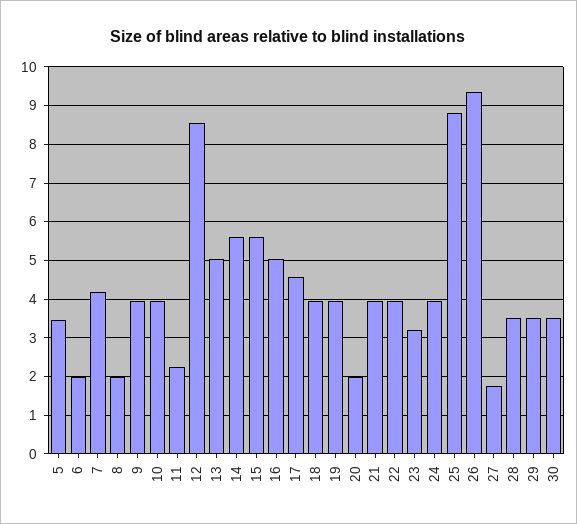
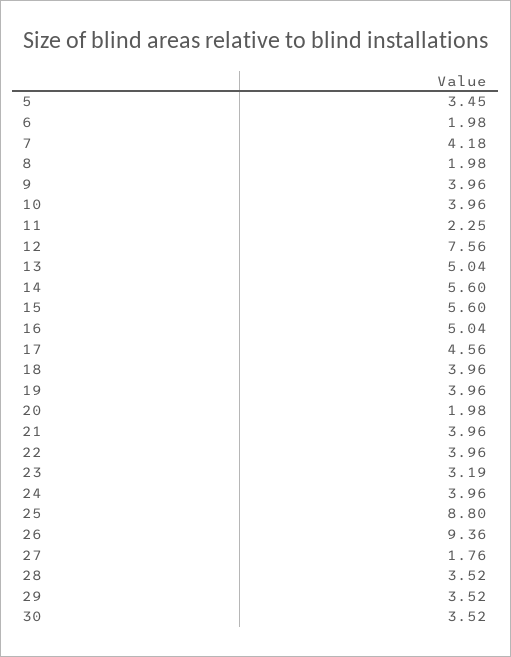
12: 8.6 -> 7.56

